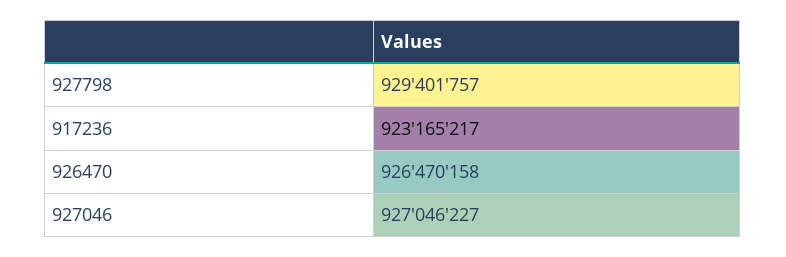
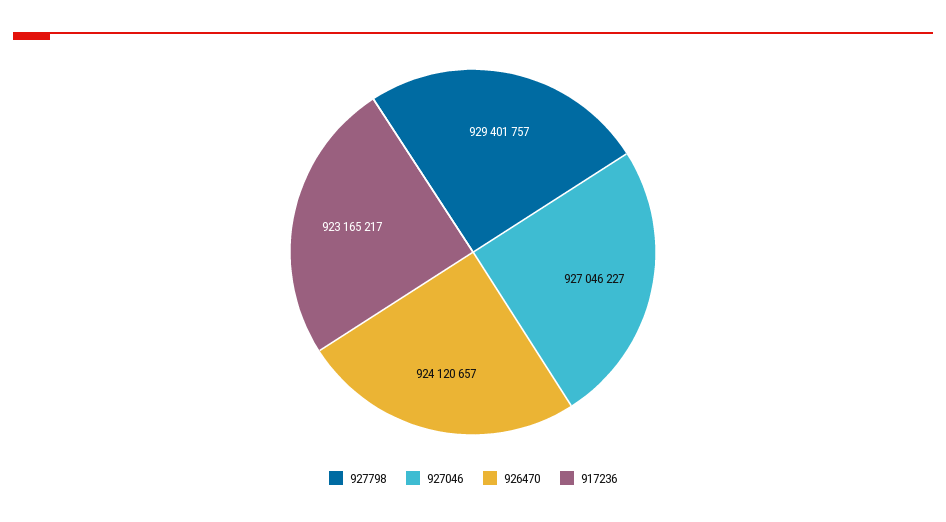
926470: 926470158 -> 924120657

